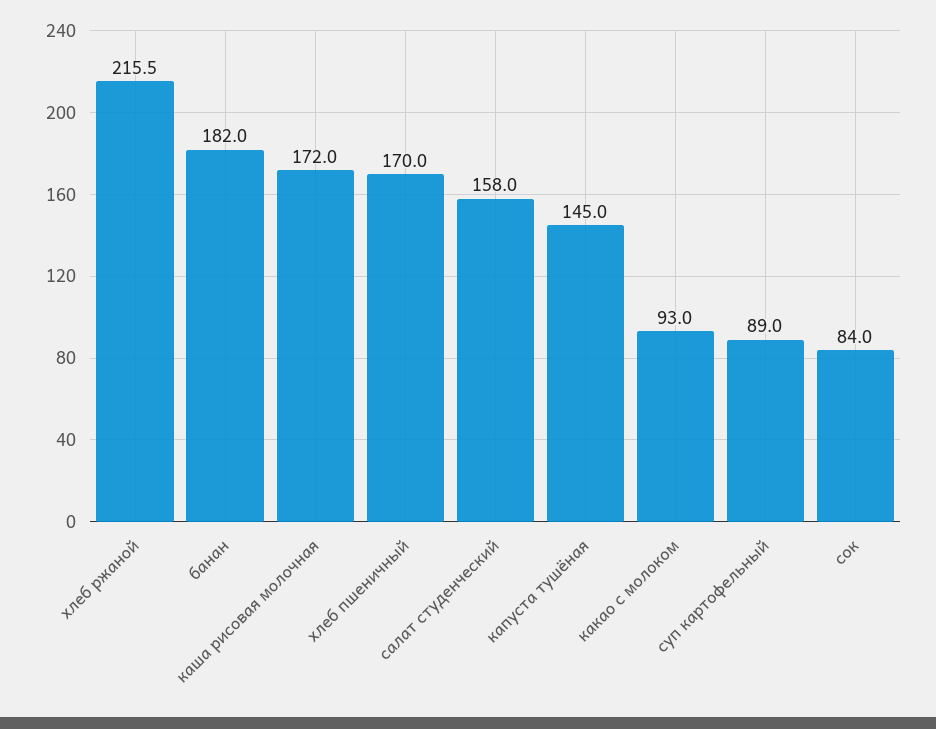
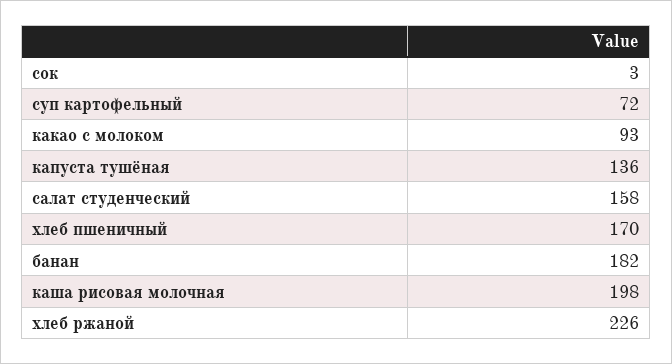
хлеб ржаной: 215.5 -> 226
каша рисовая молочная: 172 -> 198
капуста тушёная: 145 -> 136
суп картофельный: 89 -> 72
сок: 84 -> 3

